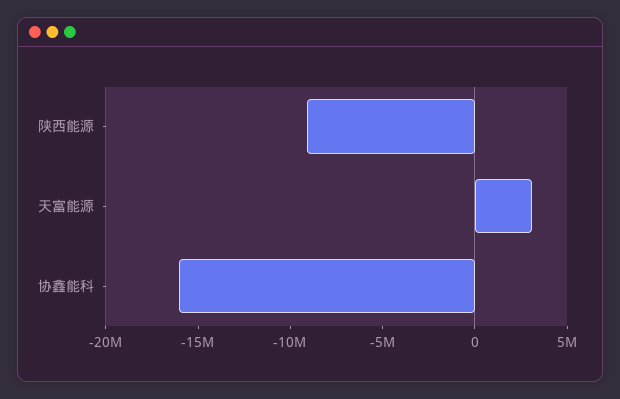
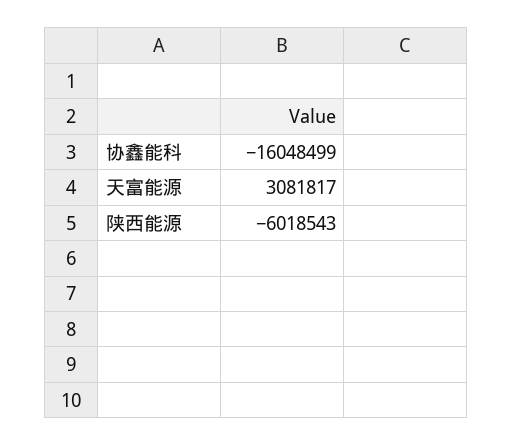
陕西能源: -9000000 -> -6018543

